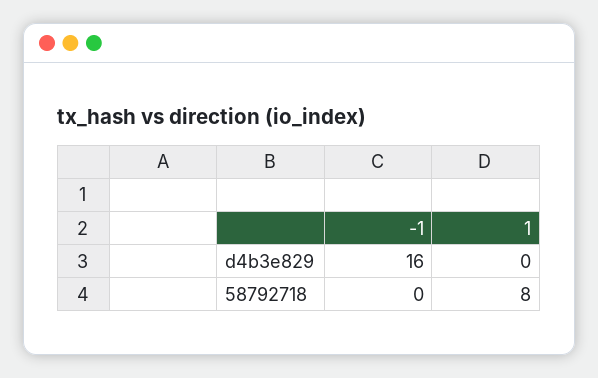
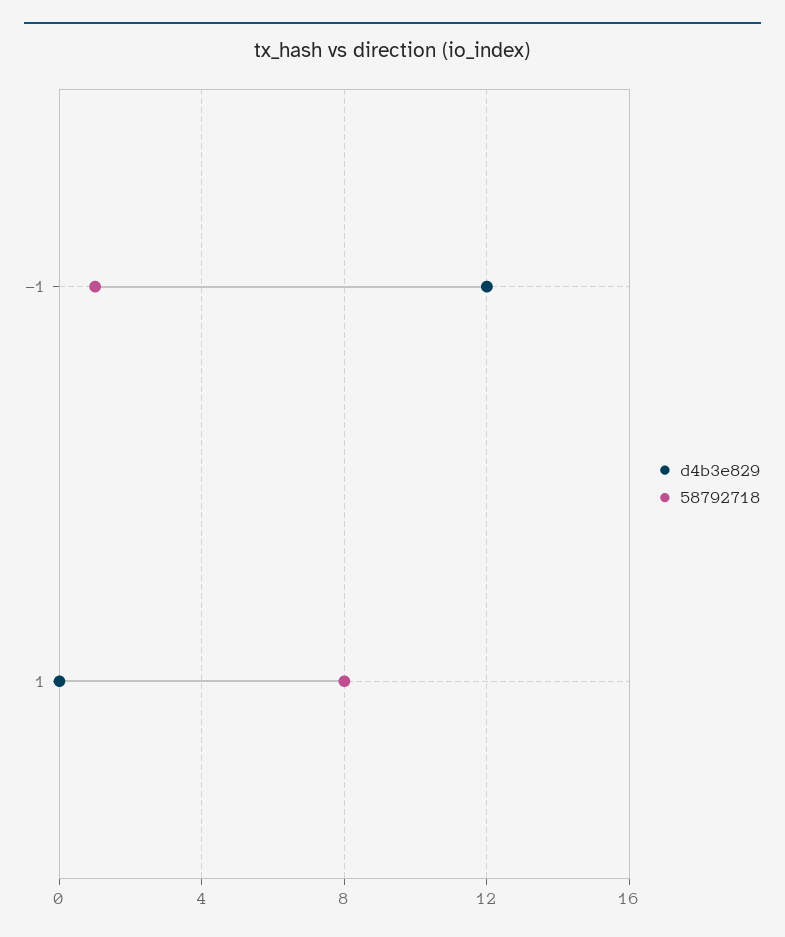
d4b3e829, -1: 16 -> 12
58792718, -1: 0 -> 1

